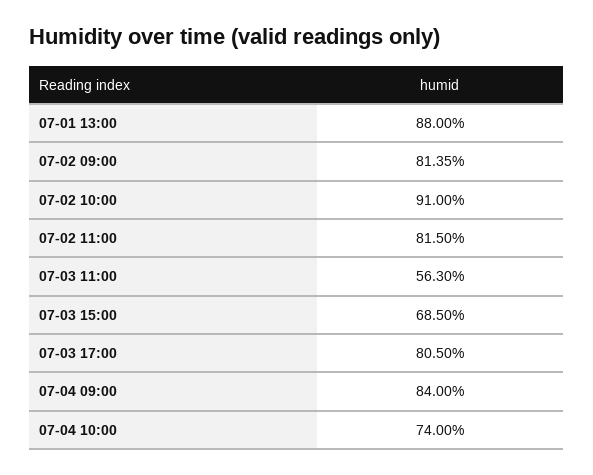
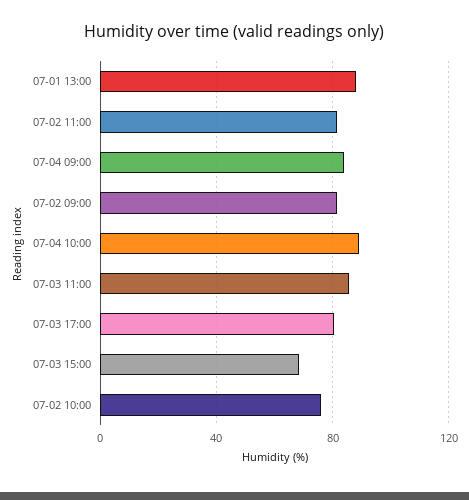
07-02 10:00: 91 -> 75
07-03 11:00: 56.3 -> 85
07-04 10:00: 74 -> 90

